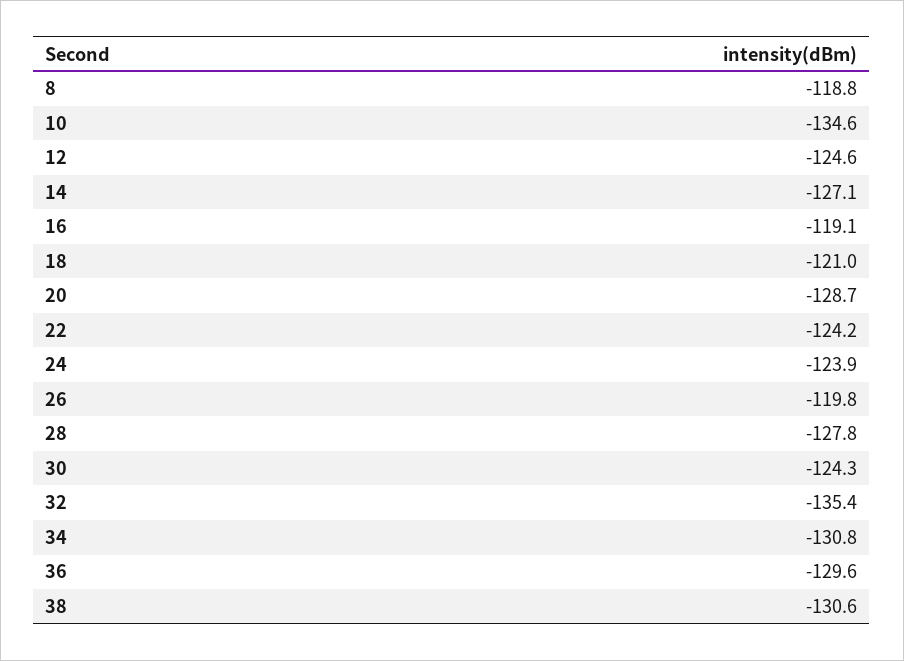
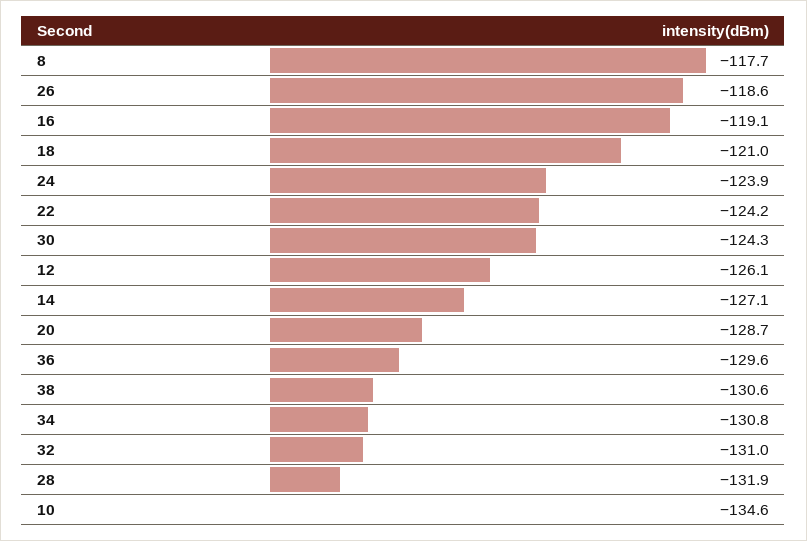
8: -118.8 -> -117.7
12: -124.6 -> -126.1
26: -119.8 -> -118.6
28: -127.8 -> -131.9
32: -135.4 -> -131

